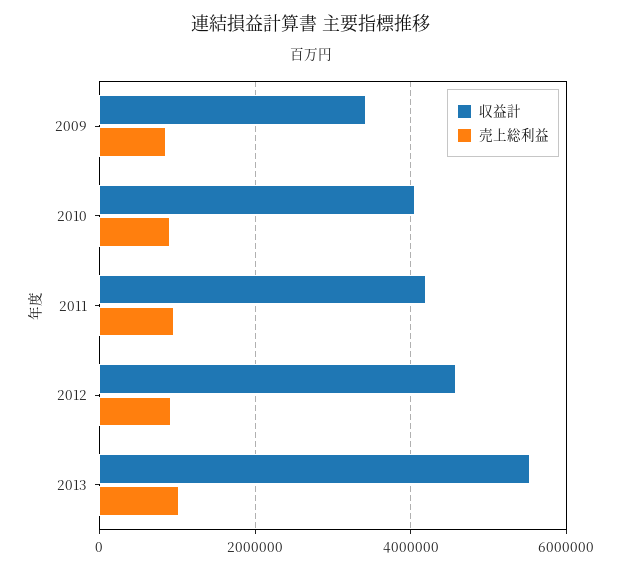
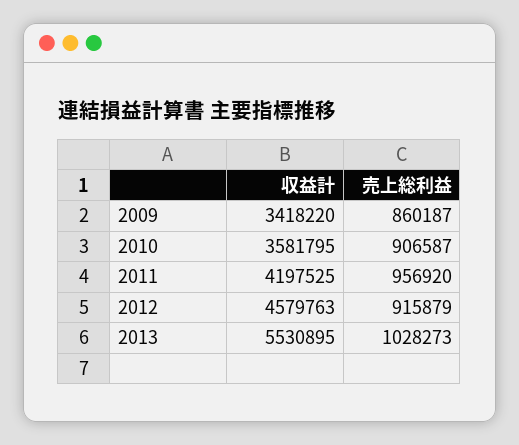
収益計, 2010: 4000000 -> 3581795

